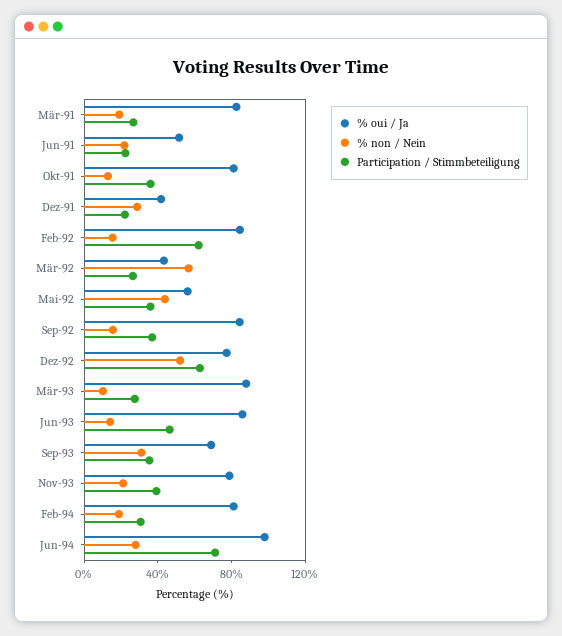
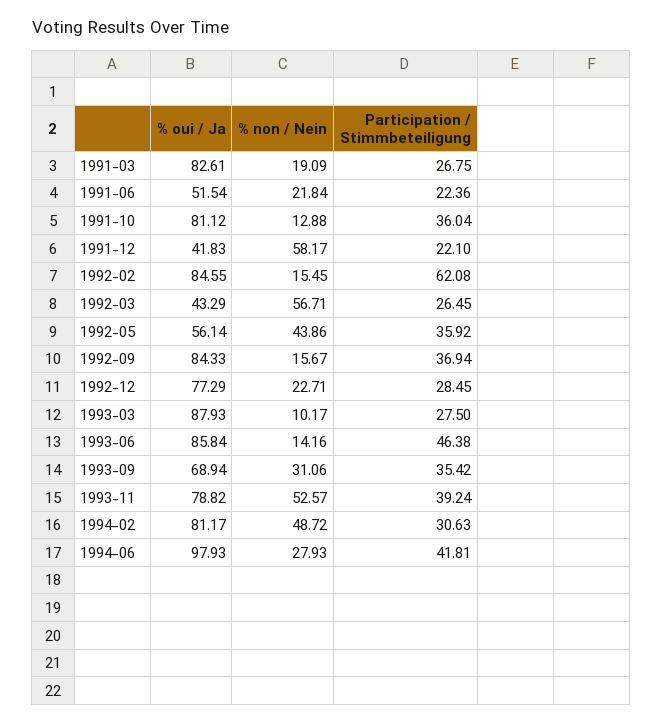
% non / Nein, Dez-91: 30 -> 58.17
% non / Nein, Dez-92: 50 -> 22.71
Participation / Stimmbeteiligung, Dez-92: 60 -> 28.45
% non / Nein, Nov-93: 20 -> 52.57
% non / Nein, Feb-94: 20 -> 48.72
Participation / Stimmbeteiligung, Jun-94: 70 -> 41.81

